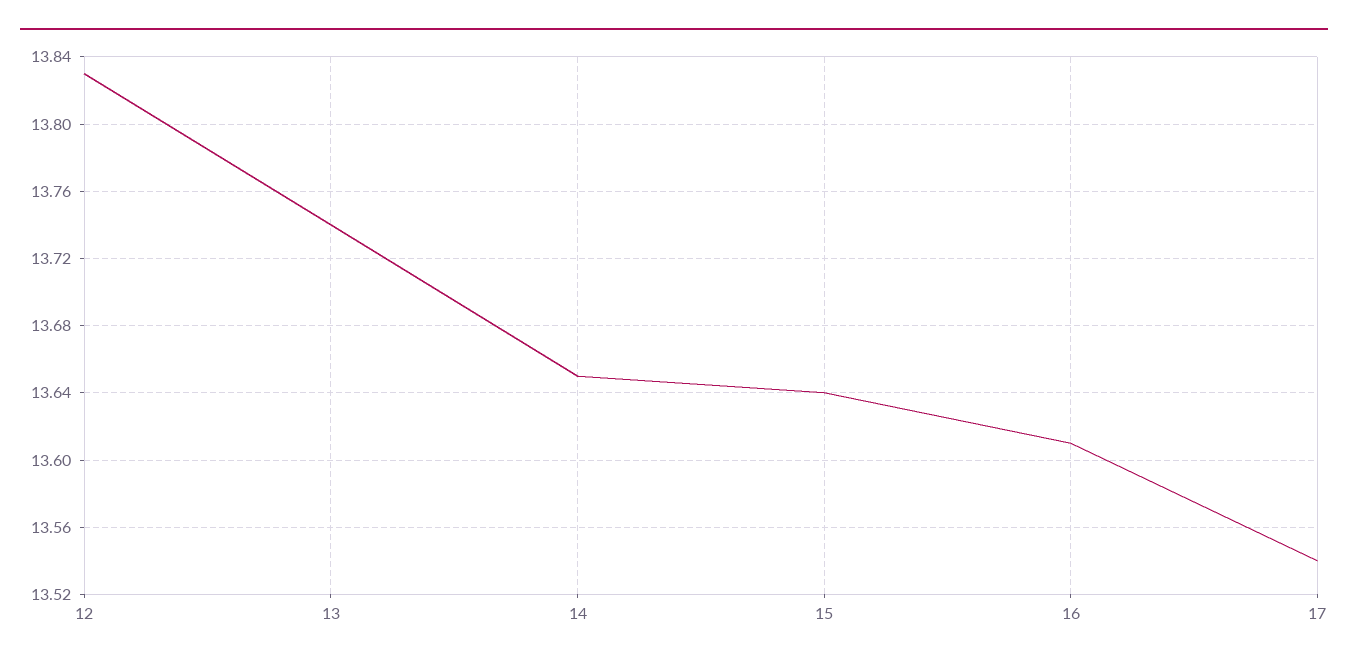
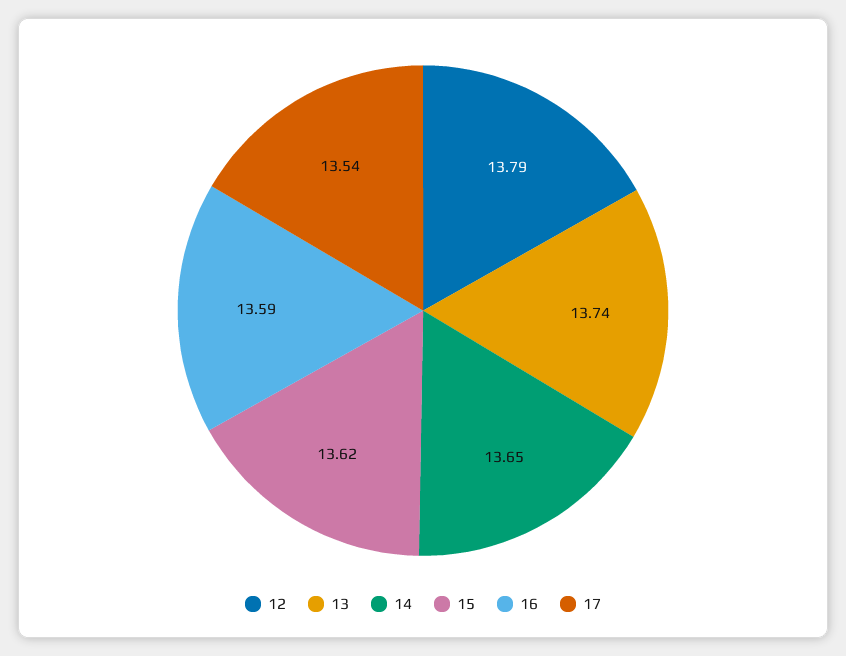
12: 13.83 -> 13.79
15: 13.64 -> 13.62
16: 13.61 -> 13.59

